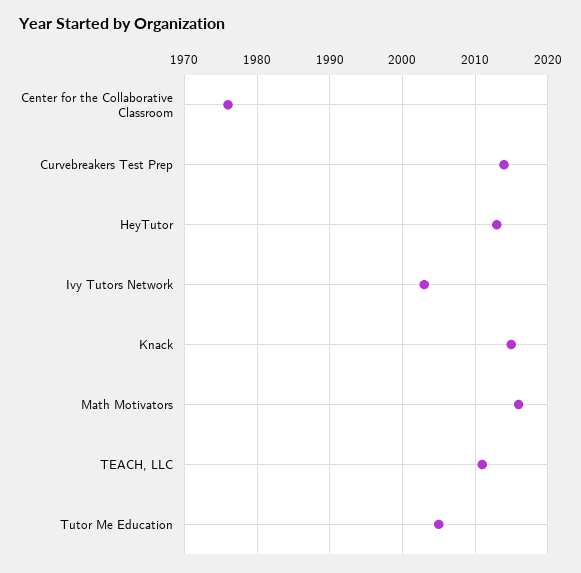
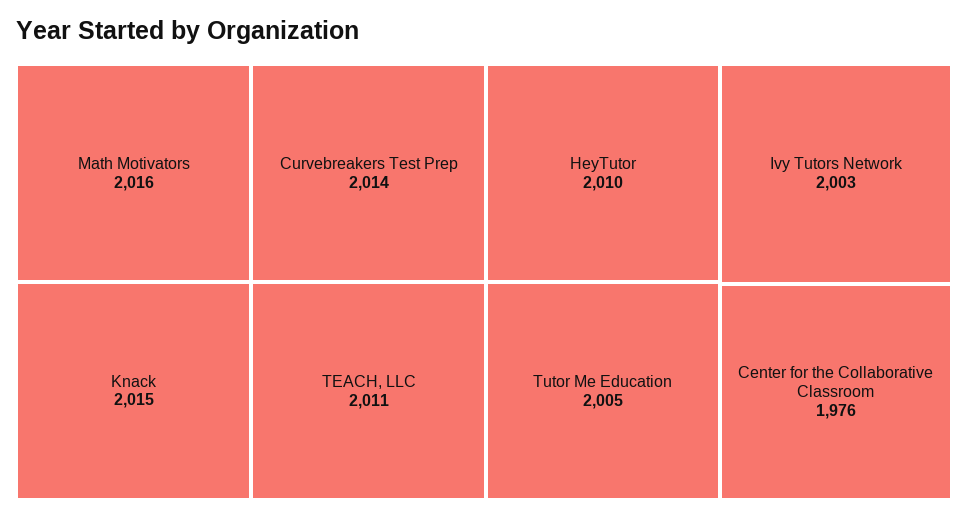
HeyTutor: 2013 -> 2010

